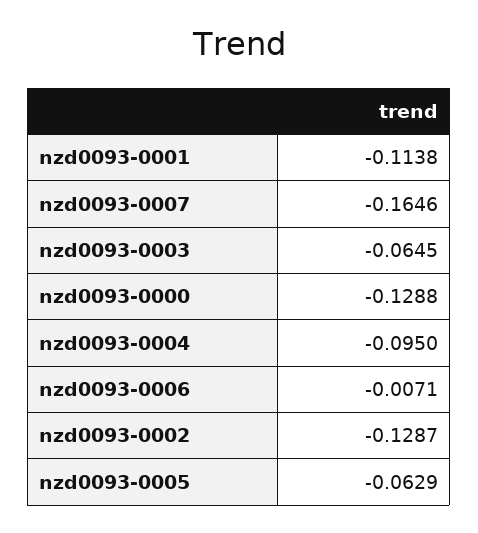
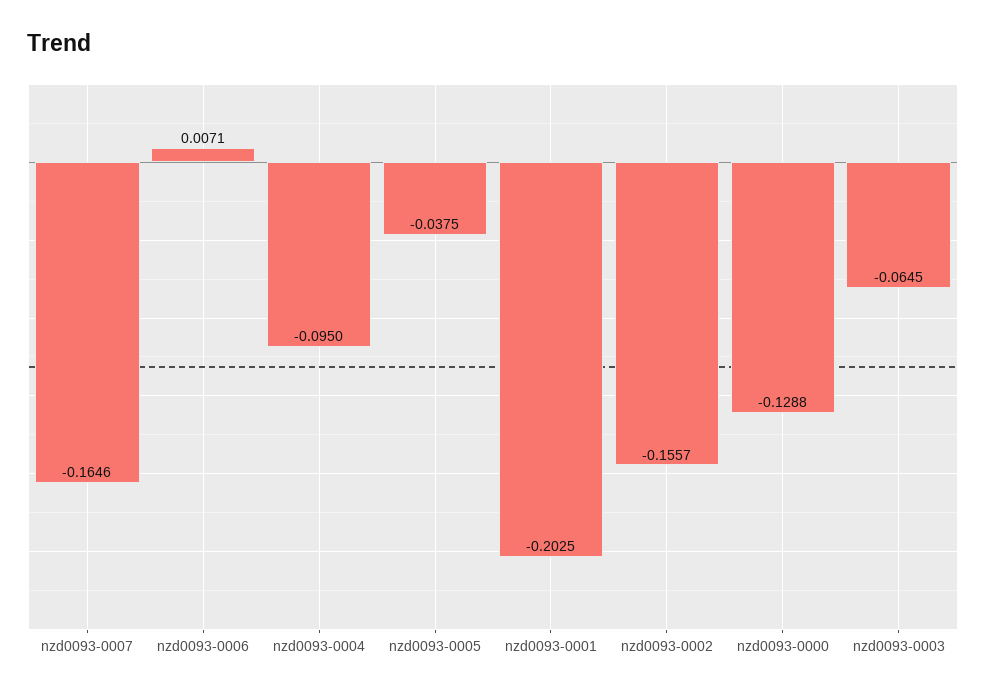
nzd0093-0001: -0.1138 -> -0.2025
nzd0093-0006: -0.0071 -> 0.0071
nzd0093-0002: -0.1287 -> -0.1557
nzd0093-0005: -0.0629 -> -0.0375

